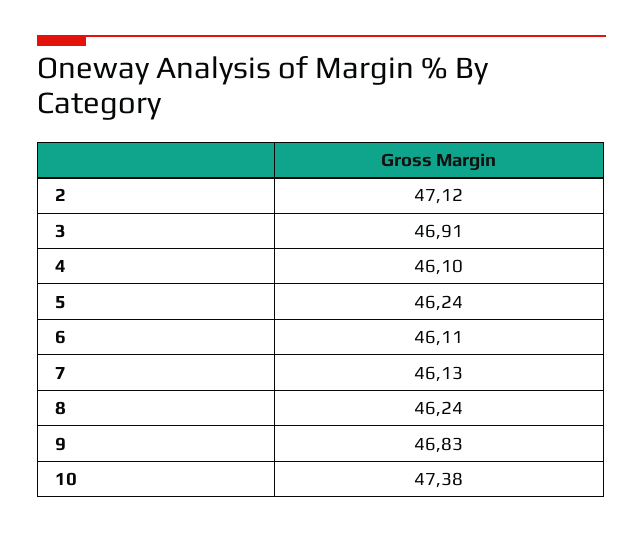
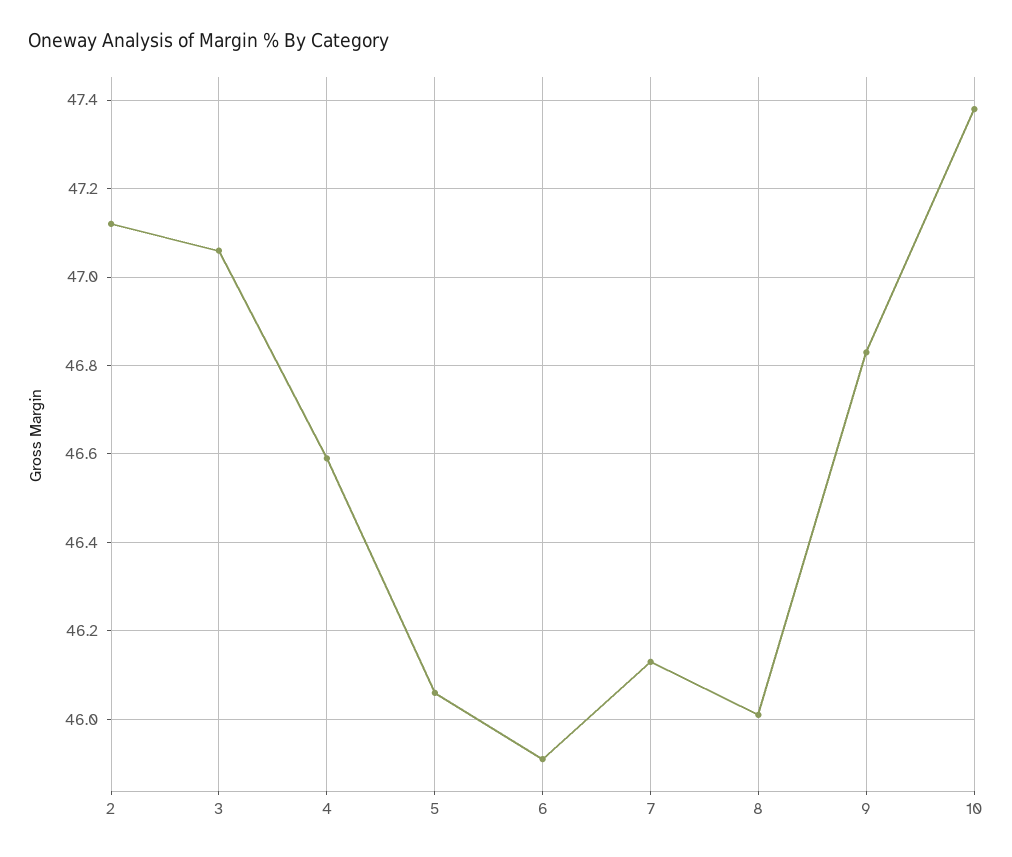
3: 46.91 -> 47.05
4: 46.1 -> 46.6
5: 46.24 -> 46.05
6: 46.11 -> 45.9
8: 46.24 -> 46

